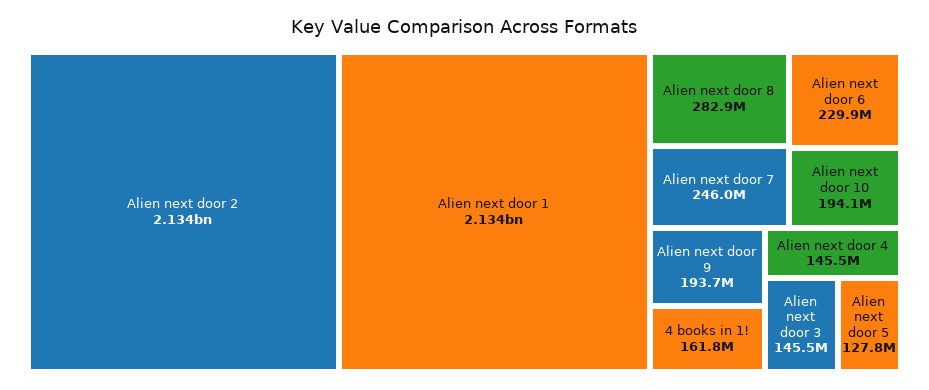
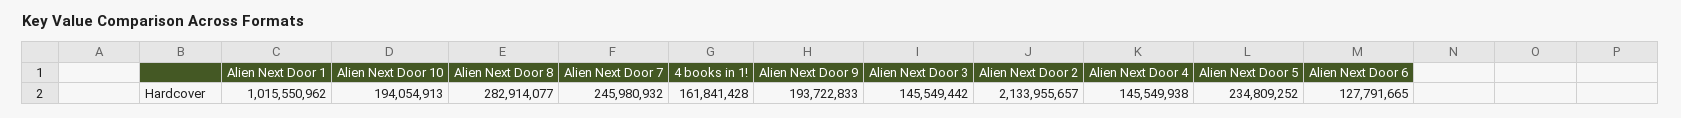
Alien next door 1: 2134000000 -> 1015550962
Alien next door 6: 229900000 -> 127791665
Alien next door 5: 127800000 -> 234809252

